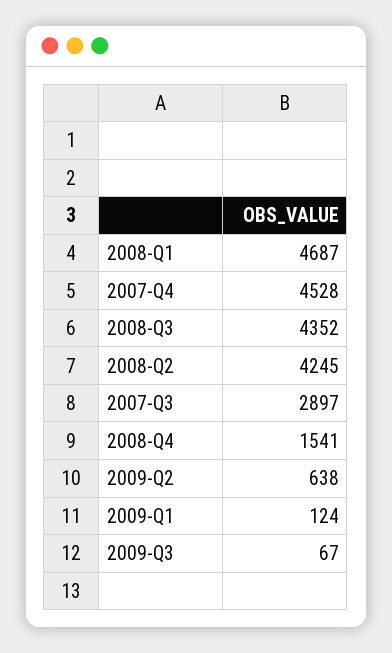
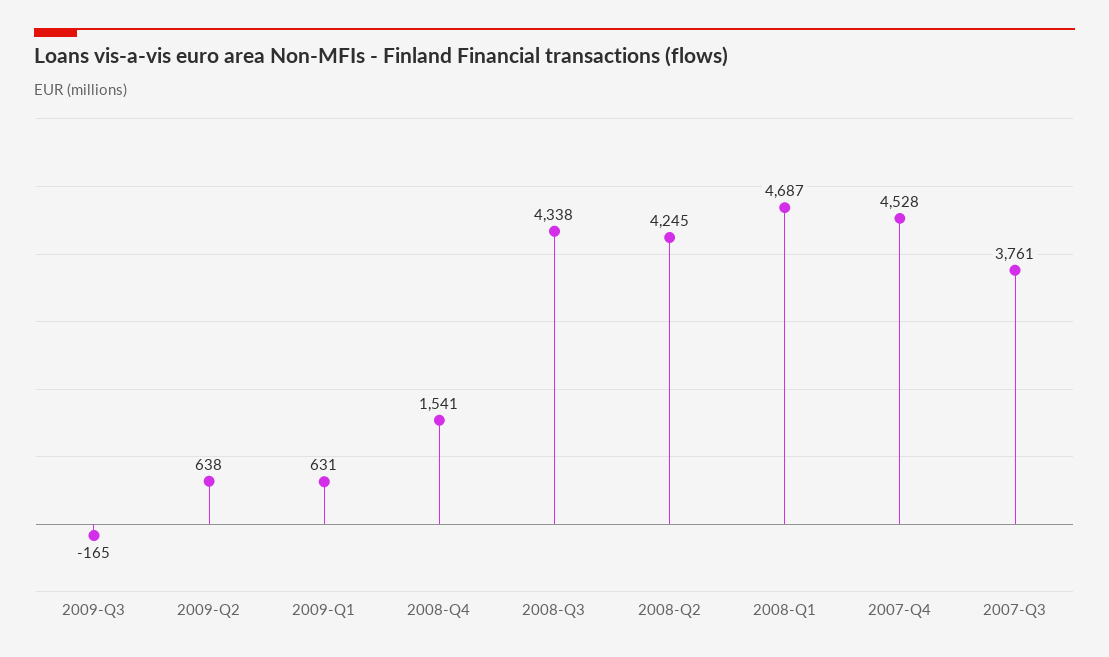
2008-Q3: 4352 -> 4338
2007-Q3: 2897 -> 3761
2009-Q1: 124 -> 631
2009-Q3: 67 -> -165

